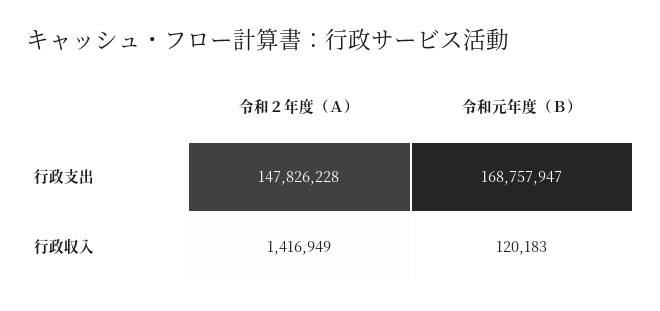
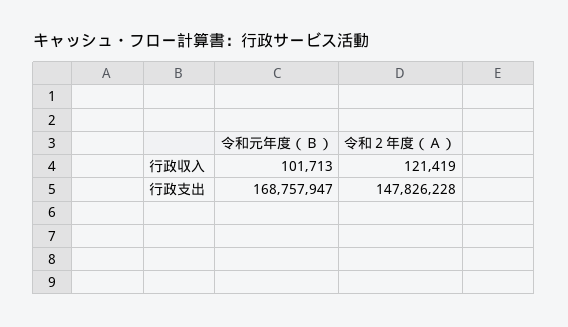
令和２年度（Ａ）, 行政収入: 1416949 -> 121419
令和元年度（Ｂ）, 行政収入: 120183 -> 101713

